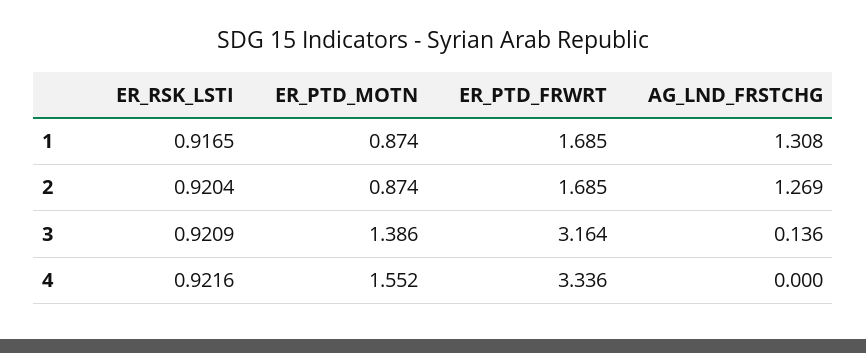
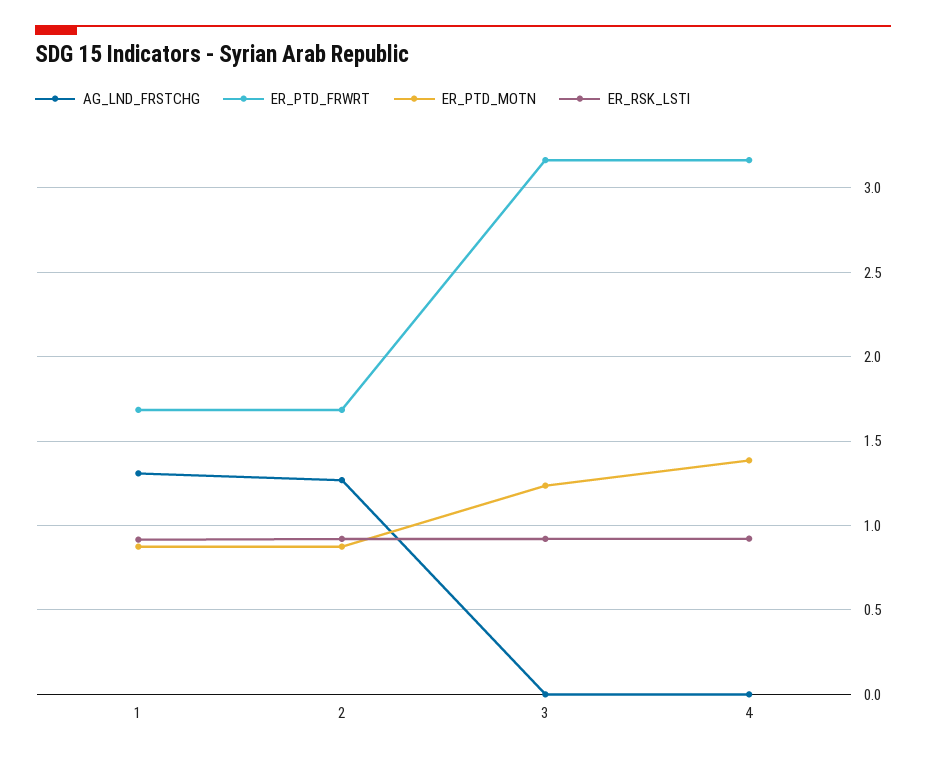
ER_PTD_MOTN, 3: 1.386 -> 1.25
AG_LND_FRSTCHG, 3: 0.136 -> 0
ER_PTD_MOTN, 4: 1.552 -> 1.4
ER_PTD_FRWRT, 4: 3.336 -> 3.15

